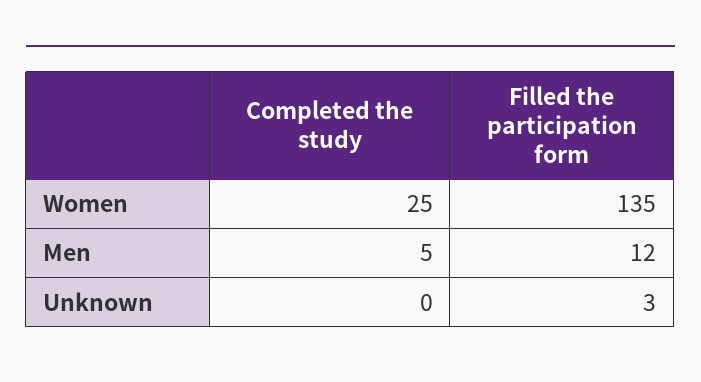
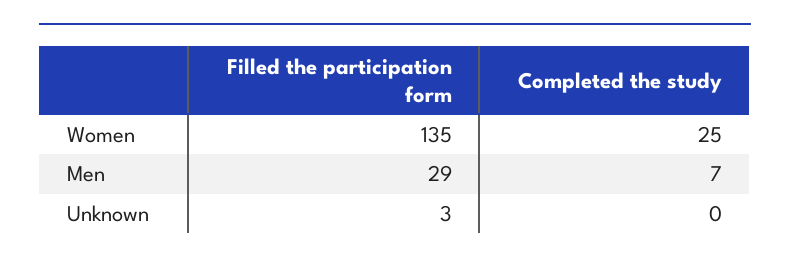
Completed the study, Men: 5 -> 7
Filled the participation form, Men: 12 -> 29

